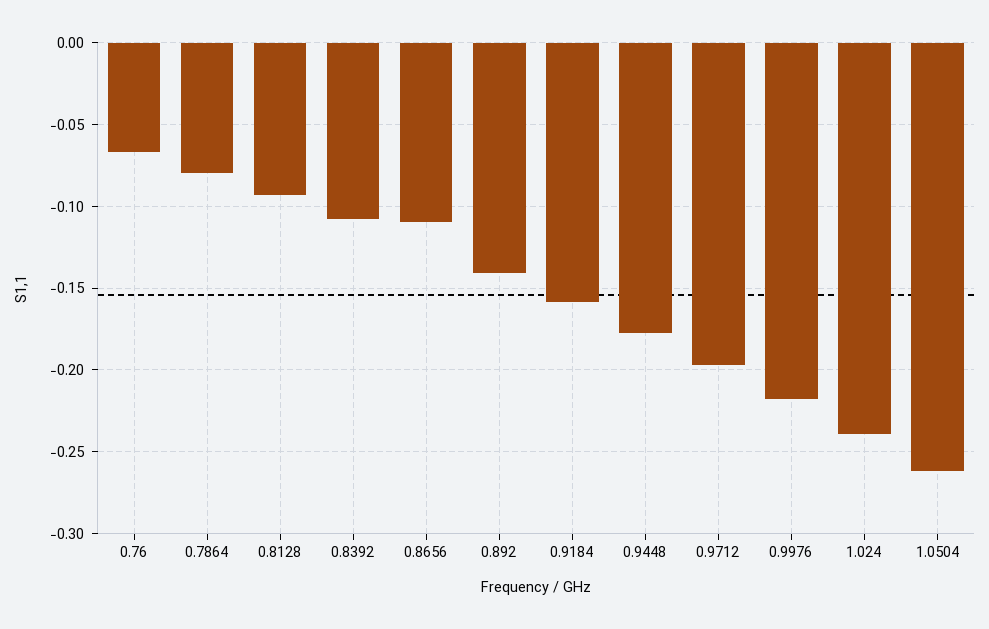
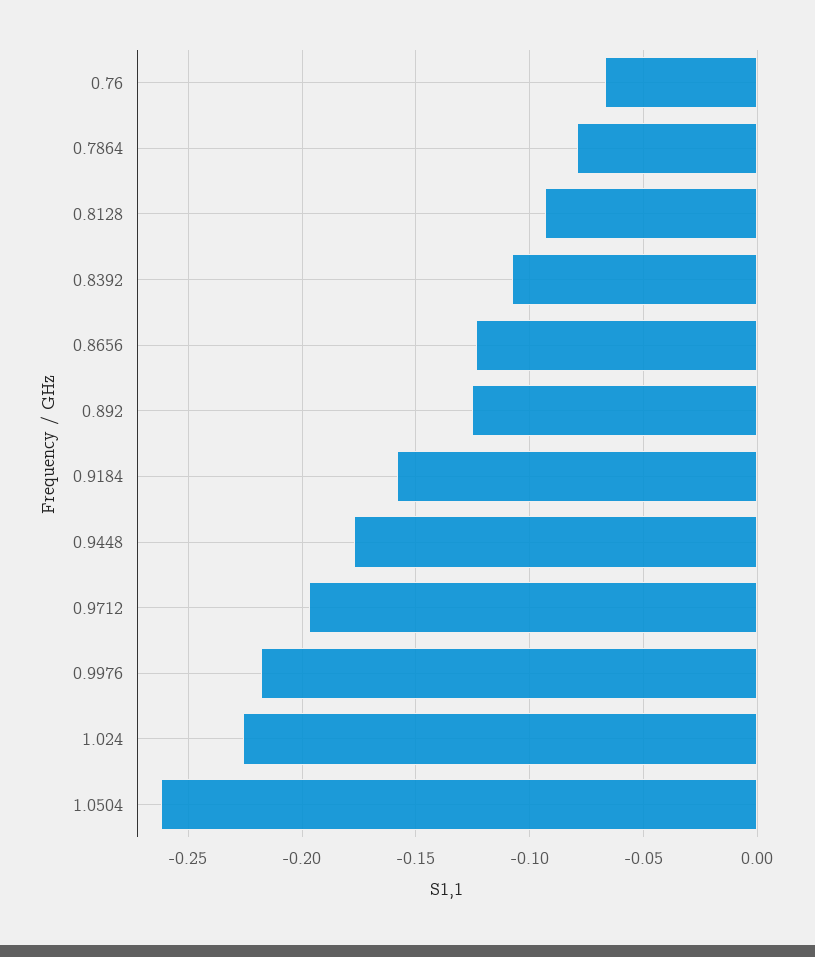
0.8656: -0.11 -> -0.125
0.892: -0.14 -> -0.125
1.024: -0.24 -> -0.225

